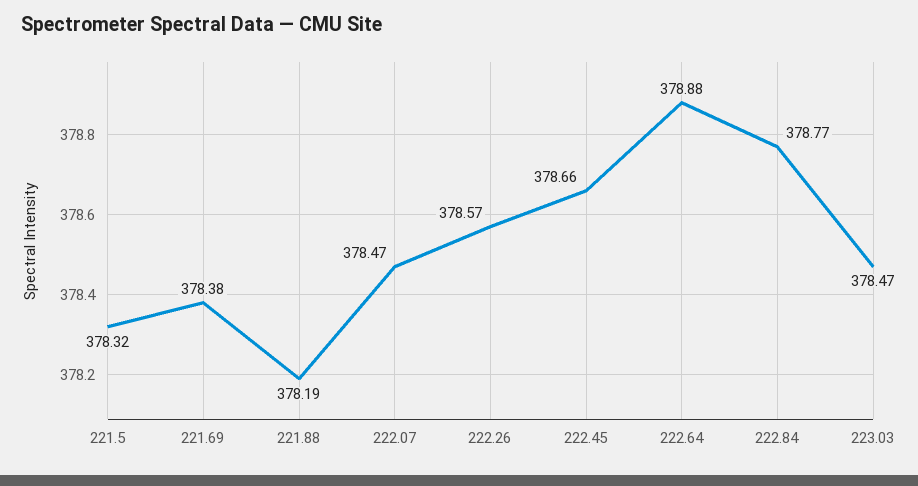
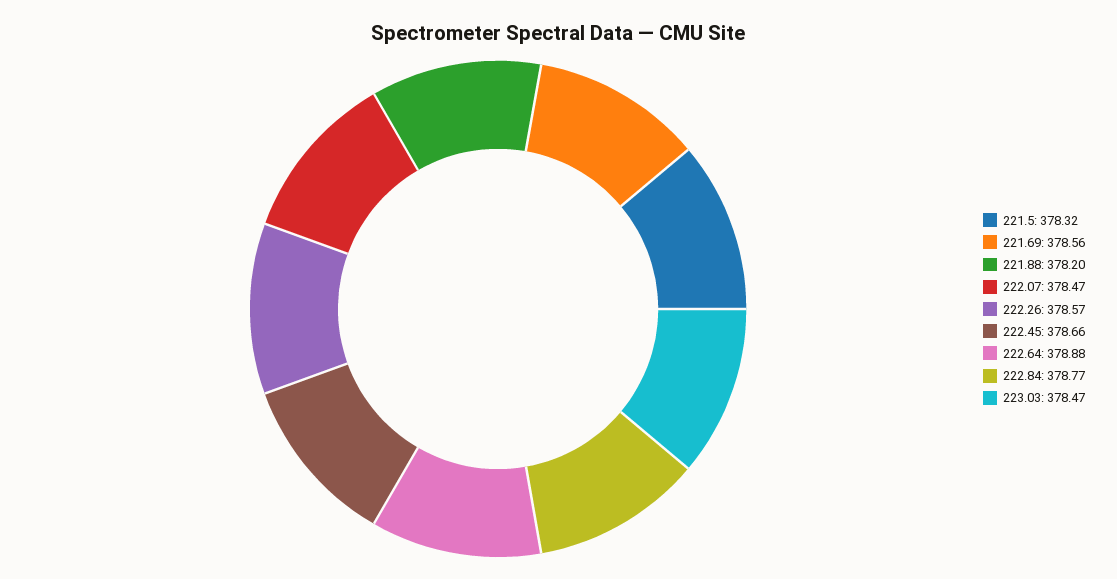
221.69: 378.38 -> 378.56
221.88: 378.19 -> 378.2

